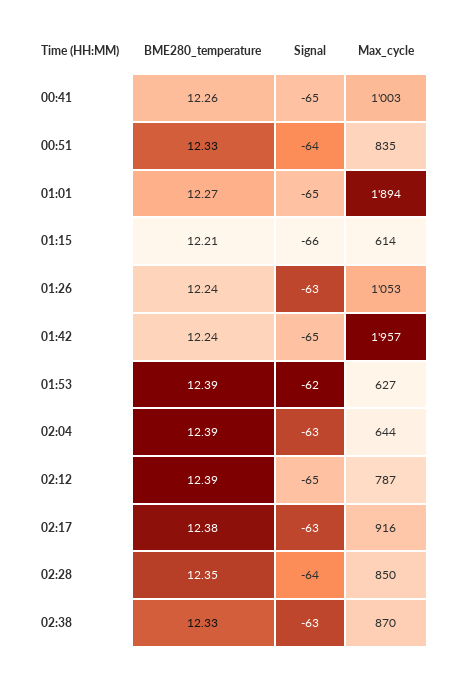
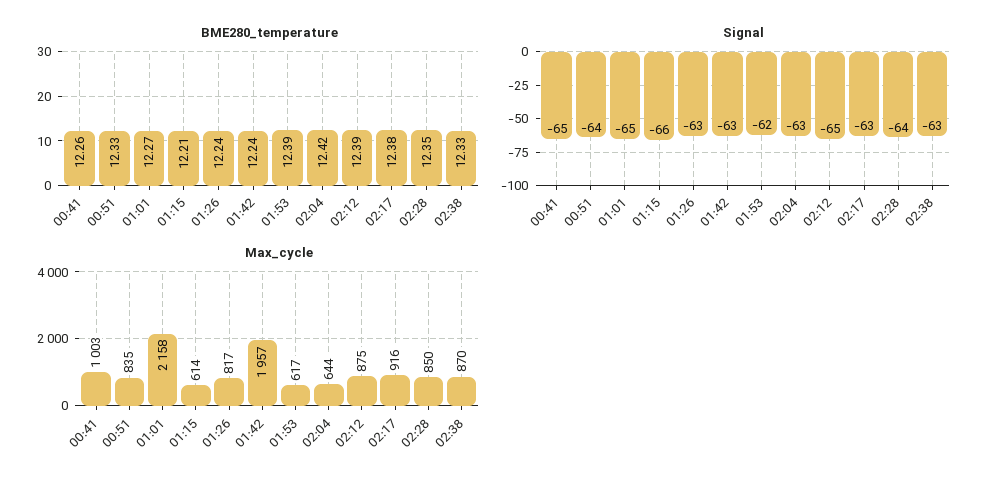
Max_cycle, 01:01: 1894 -> 2158
Max_cycle, 01:26: 1053 -> 817
Signal, 01:42: -65 -> -63
Max_cycle, 01:53: 627 -> 617
BME280_temperature, 02:04: 12.39 -> 12.42
Max_cycle, 02:12: 787 -> 875

